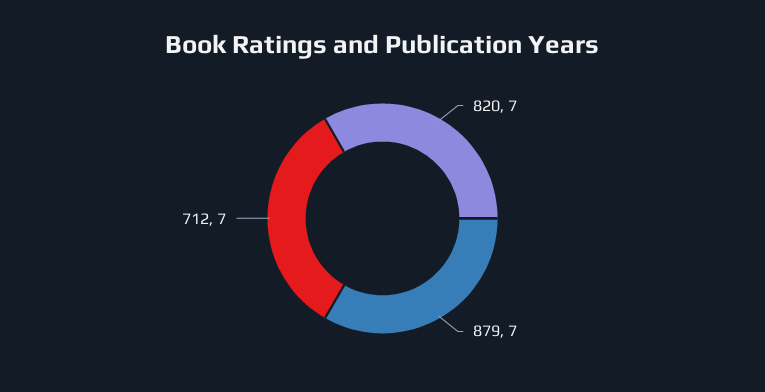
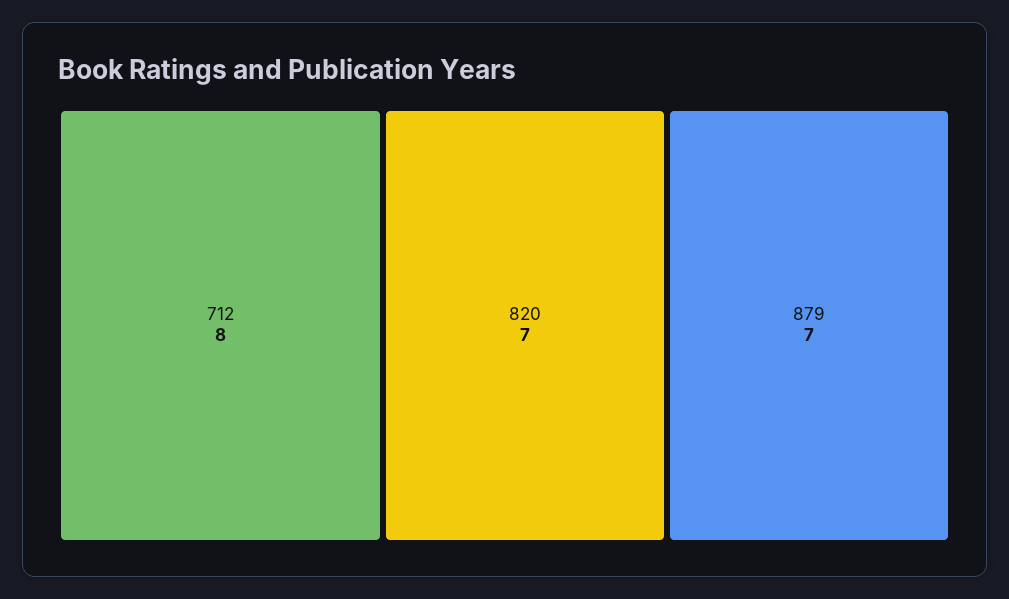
712: 7 -> 8

